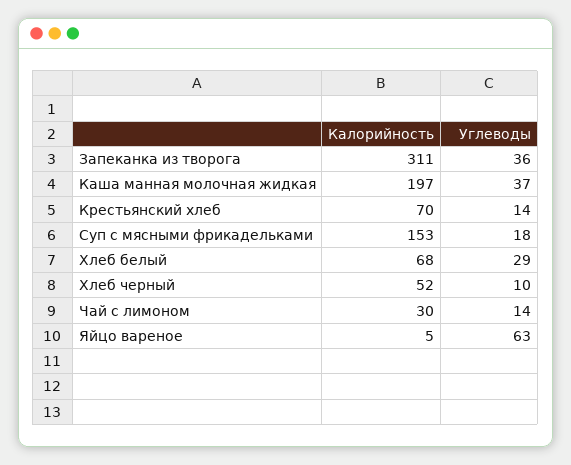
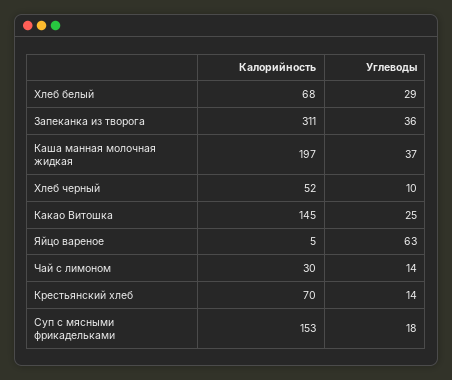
Калорийность, Какао Витошка: none -> 145
Углеводы, Какао Витошка: none -> 25

